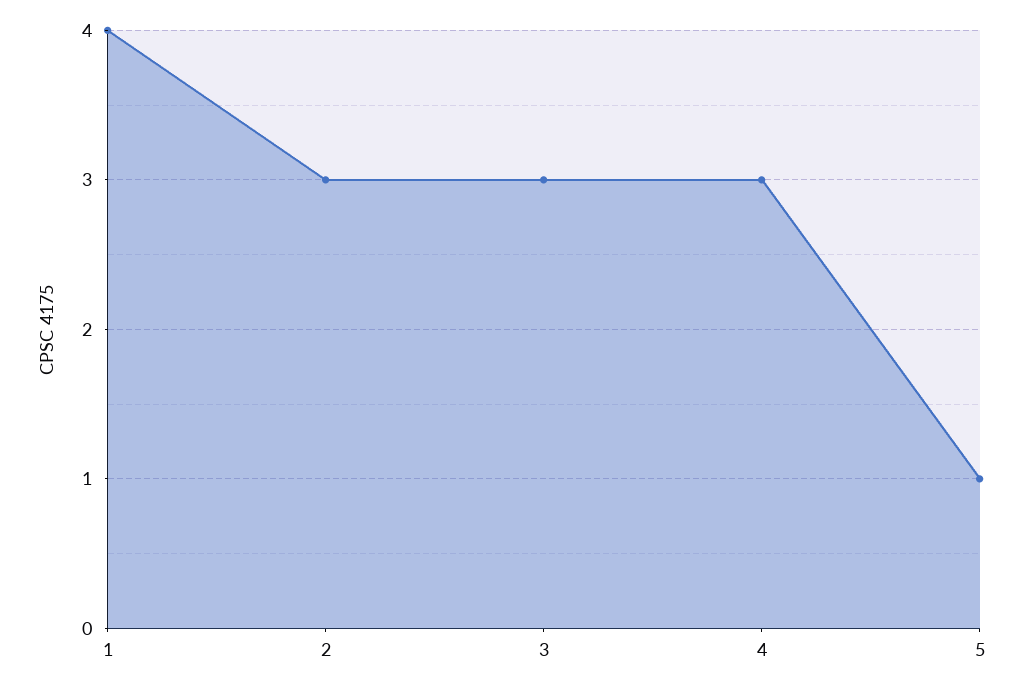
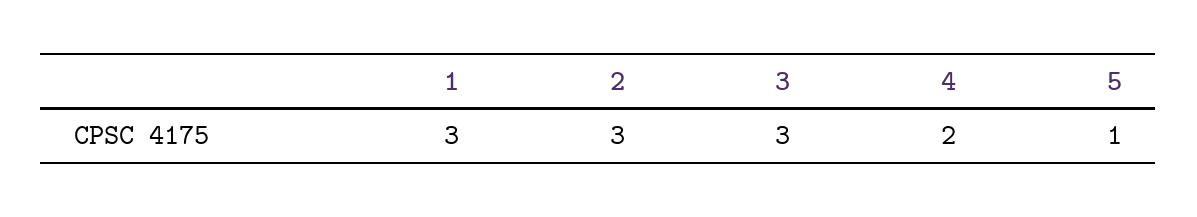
1: 4 -> 3
4: 3 -> 2

